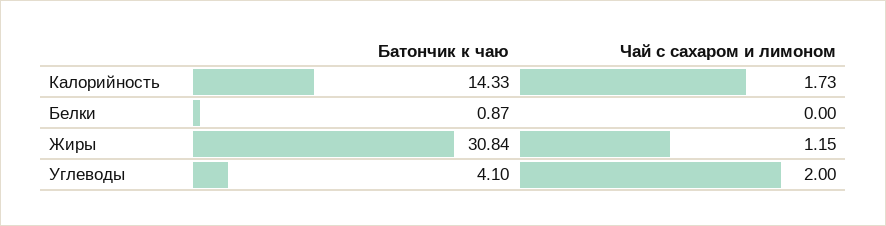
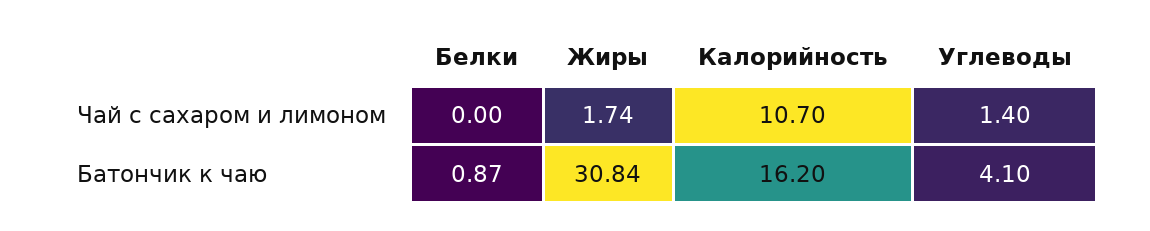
Батончик к чаю, Калорийность: 14.33 -> 16.2
Чай с сахаром и лимоном, Калорийность: 1.73 -> 10.7
Чай с сахаром и лимоном, Жиры: 1.15 -> 1.74
Чай с сахаром и лимоном, Углеводы: 2 -> 1.4

